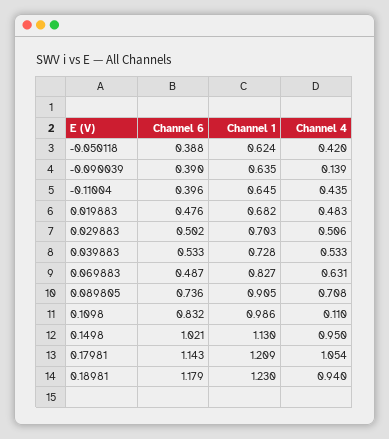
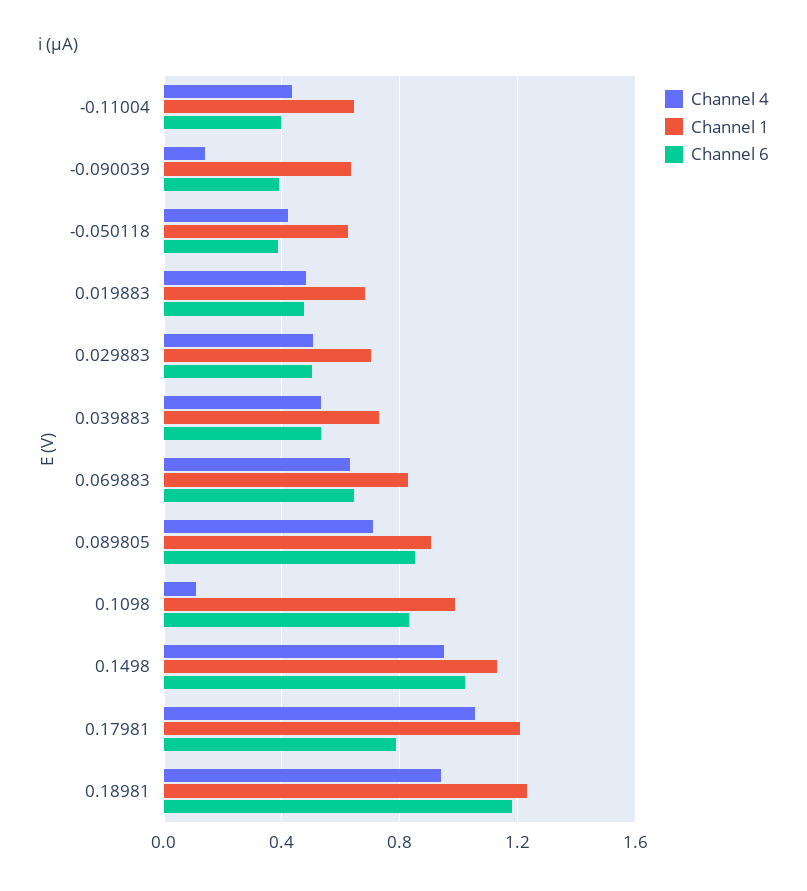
Channel 6, 0.069883: 0.487 -> 0.65
Channel 6, 0.089805: 0.736 -> 0.85
Channel 6, 0.17981: 1.143 -> 0.8

